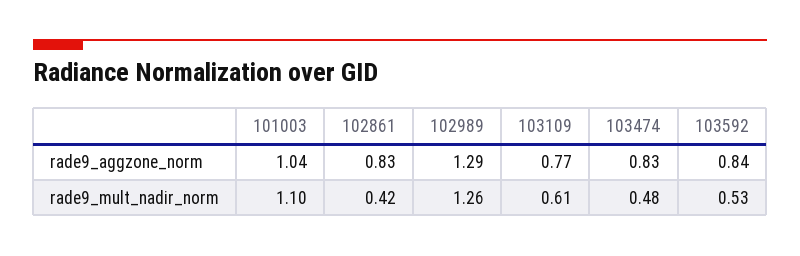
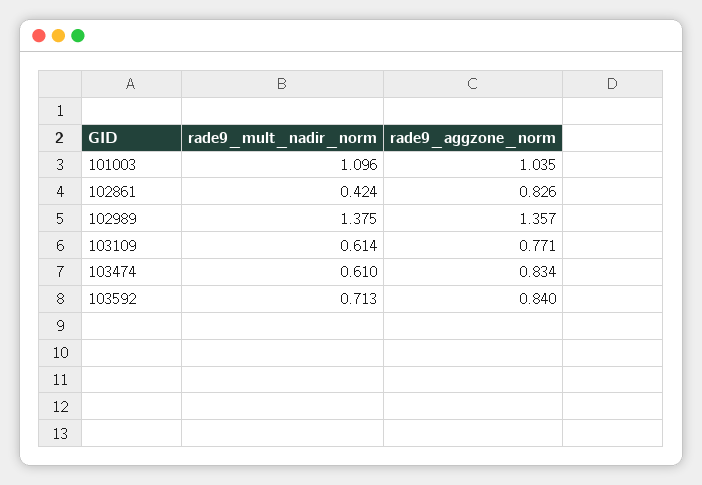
102989, rade9_aggzone_norm: 1.29 -> 1.357
102989, rade9_mult_nadir_norm: 1.26 -> 1.375
103474, rade9_mult_nadir_norm: 0.48 -> 0.61
103592, rade9_mult_nadir_norm: 0.53 -> 0.713

